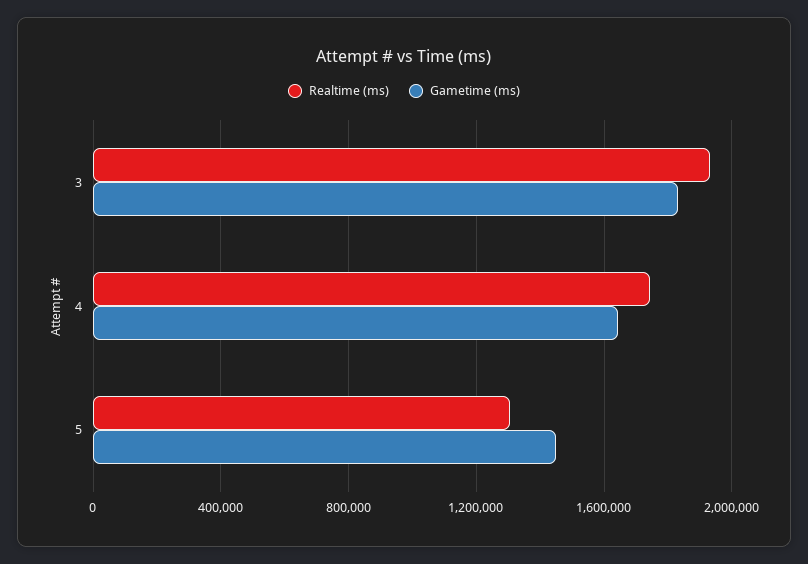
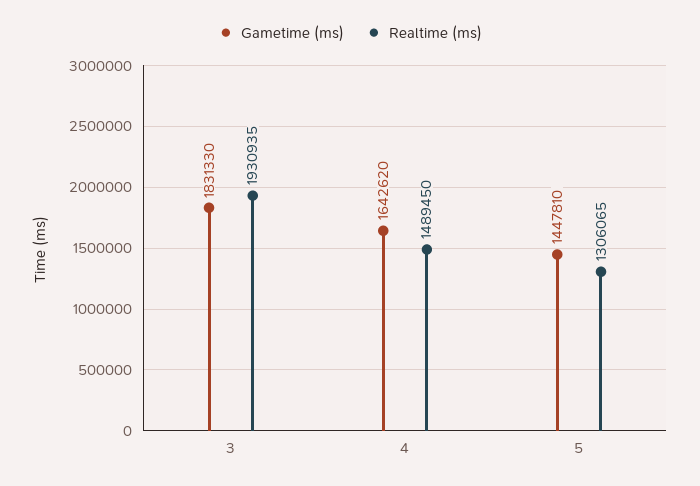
Realtime (ms), 4: 1750000 -> 1489450

